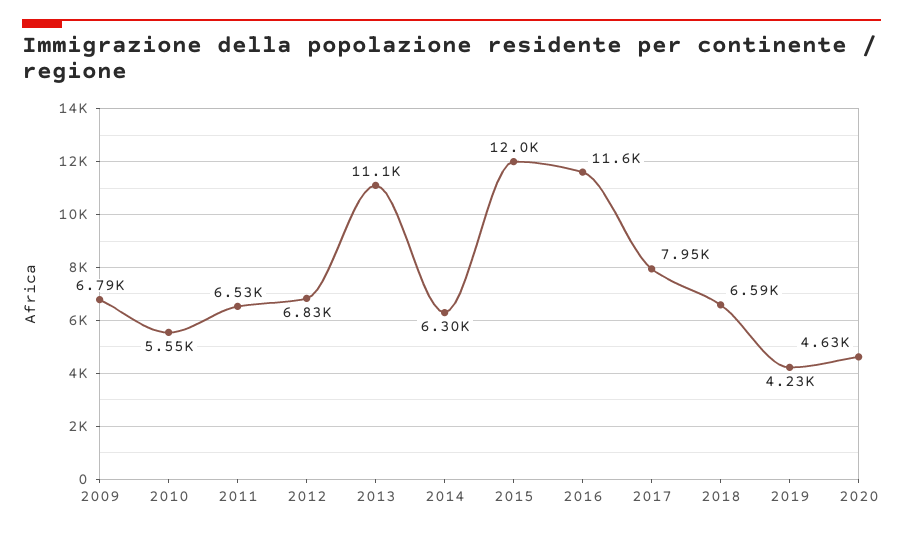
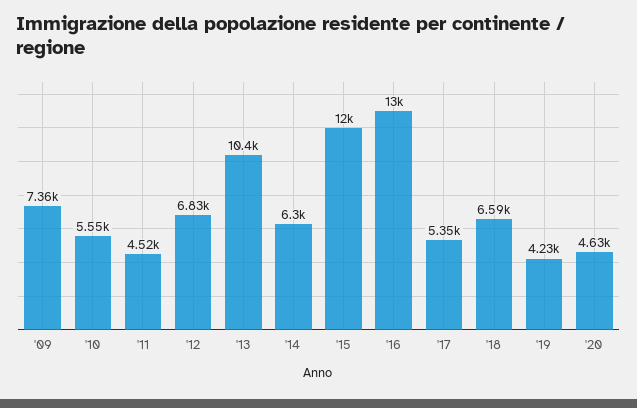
2009: 6790 -> 7360
2011: 6530 -> 4520
2013: 11100 -> 10400
2016: 11600 -> 13000
2017: 7950 -> 5350

